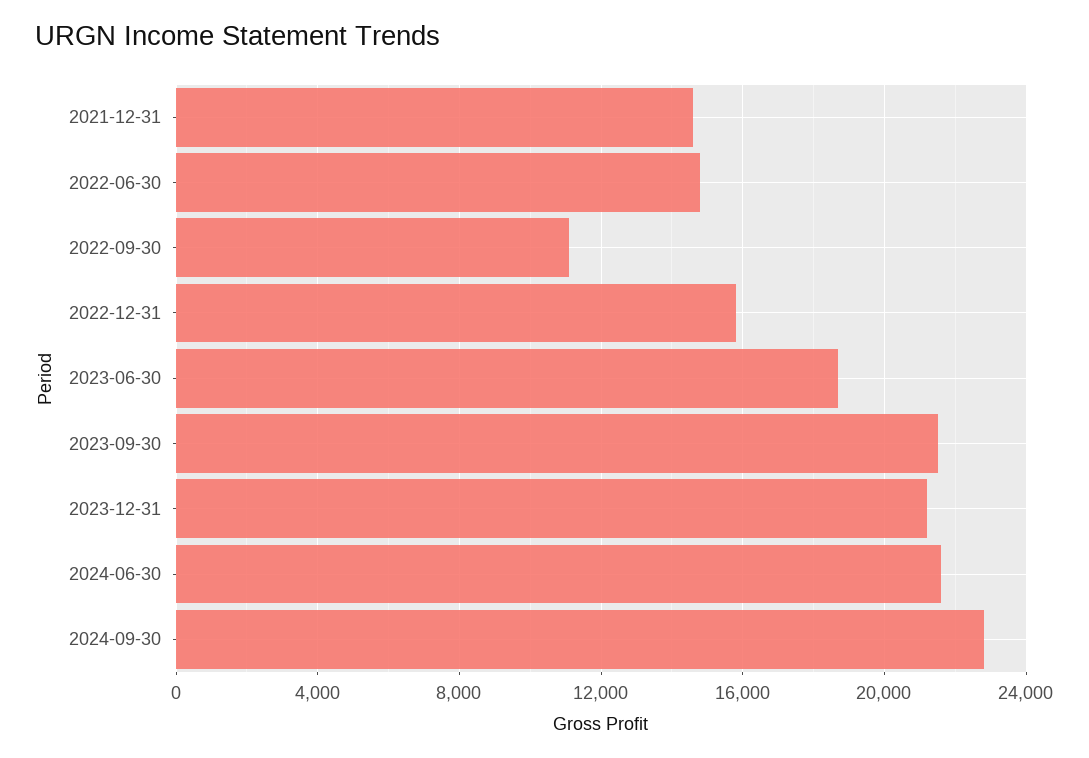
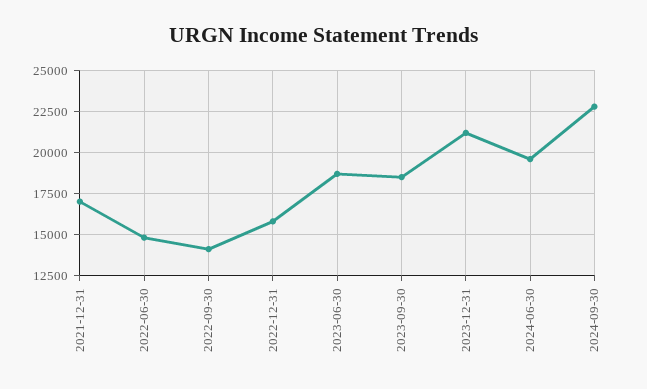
2021-12-31: 14500 -> 17000
2022-09-30: 11000 -> 14000
2023-09-30: 21500 -> 18500
2024-06-30: 21500 -> 19500

